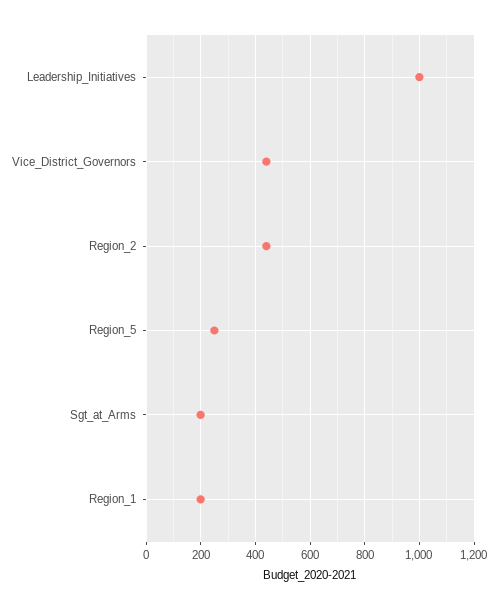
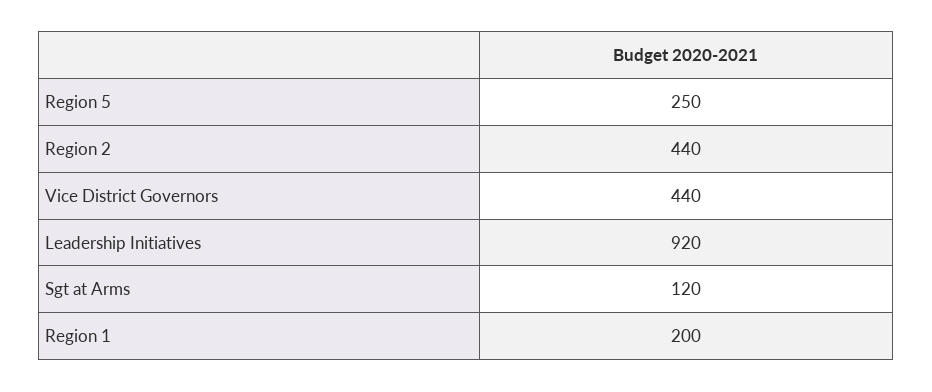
Leadership_Initiatives: 1000 -> 920
Sgt_at_Arms: 200 -> 120

